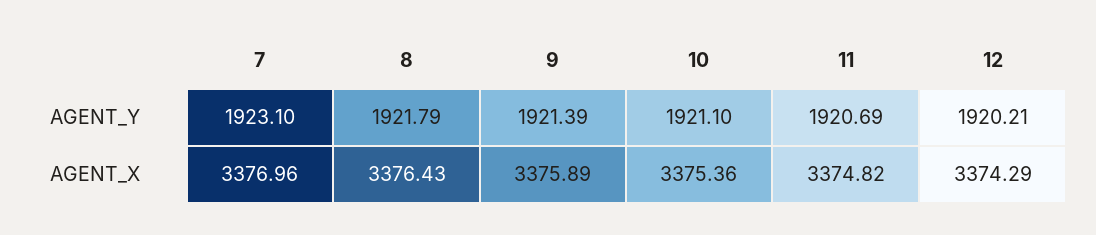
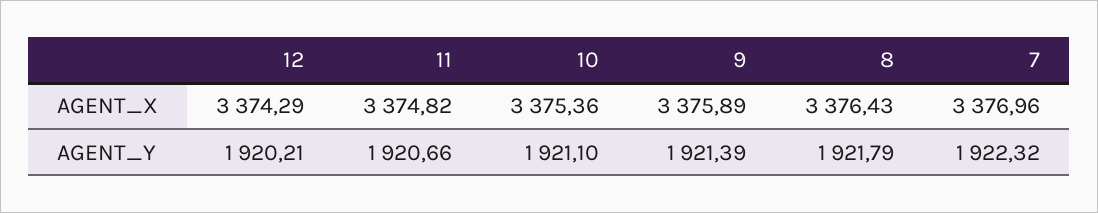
7, AGENT_Y: 1923.1 -> 1922.32
11, AGENT_Y: 1920.69 -> 1920.66

